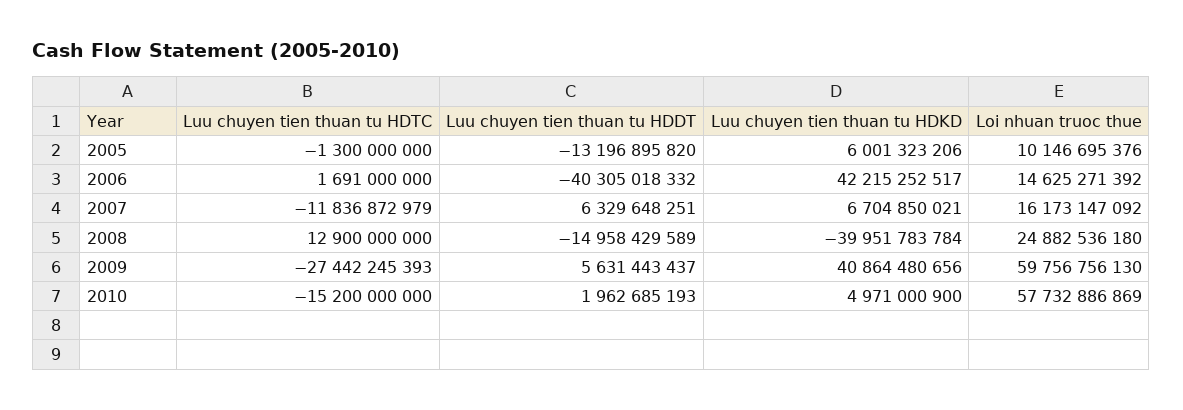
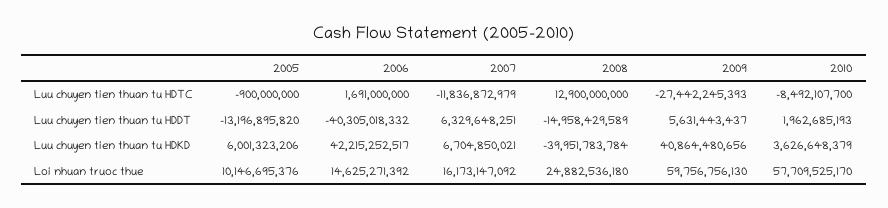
Luu chuyen tien thuan tu HDTC, 2005: -1300000000 -> -900000000
Luu chuyen tien thuan tu HDTC, 2010: -15200000000 -> -8492107700
Luu chuyen tien thuan tu HDKD, 2010: 4971000900 -> 3626648379
Loi nhuan truoc thue, 2010: 57732886869 -> 57709525170

